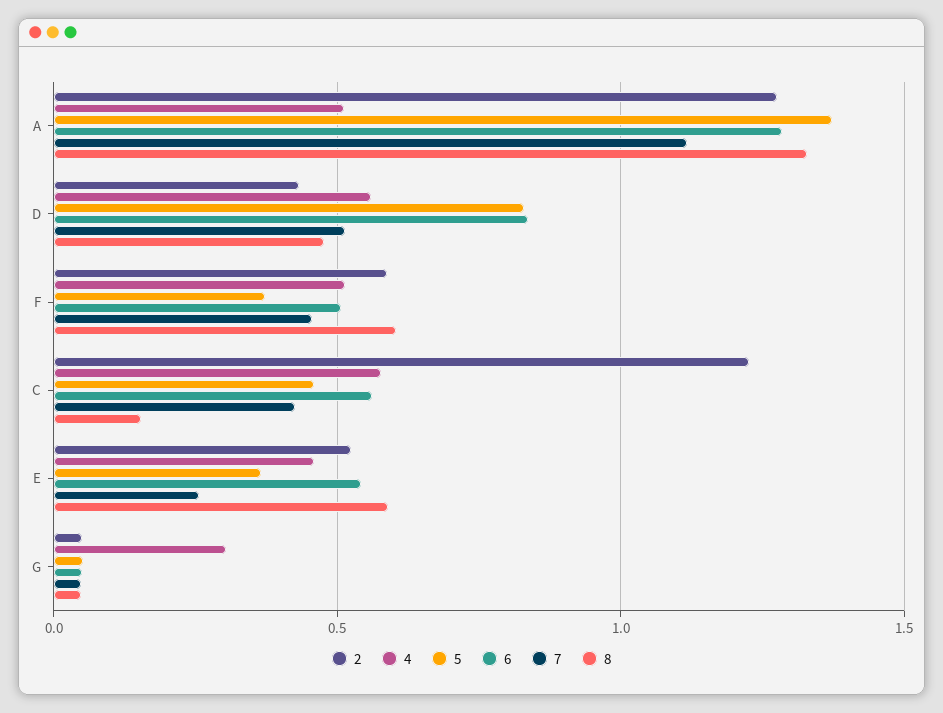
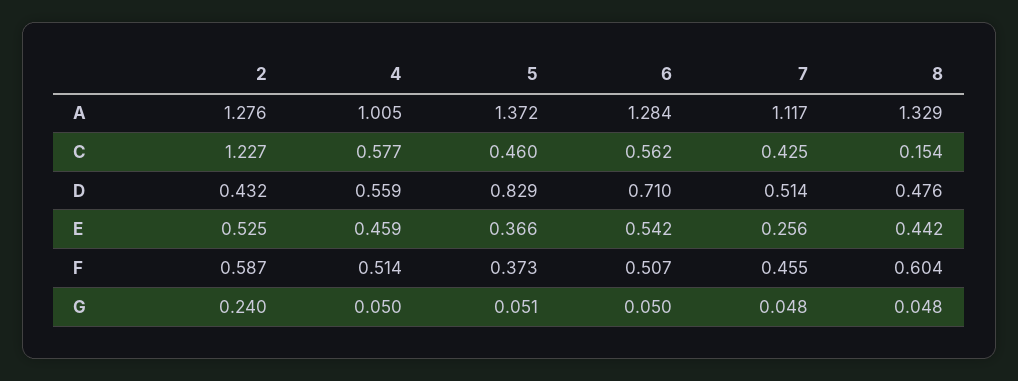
4, A: 0.5 -> 1.005
6, D: 0.85 -> 0.71
8, E: 0.6 -> 0.442
2, G: 0.05 -> 0.24
4, G: 0.3 -> 0.05

